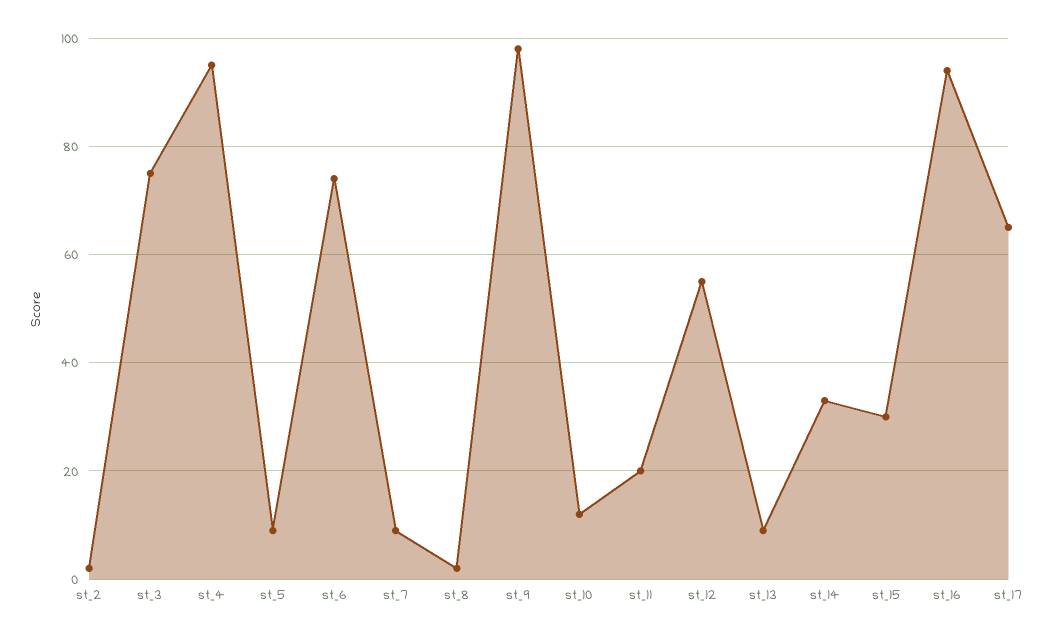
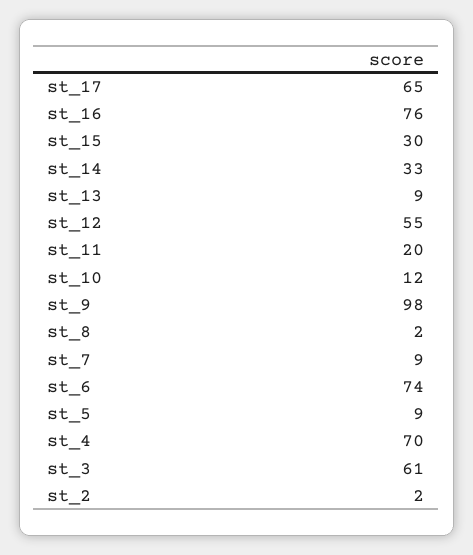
st_3: 75 -> 61
st_4: 95 -> 70
st_16: 95 -> 76

